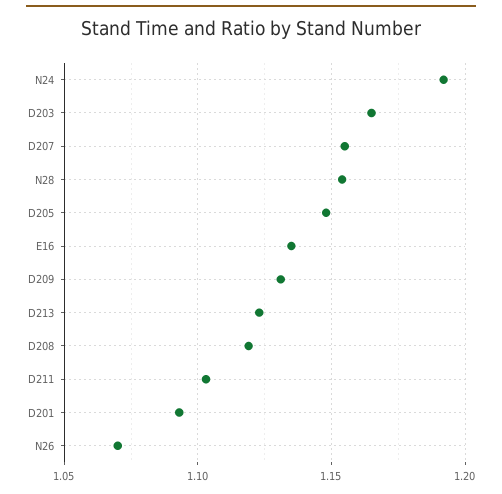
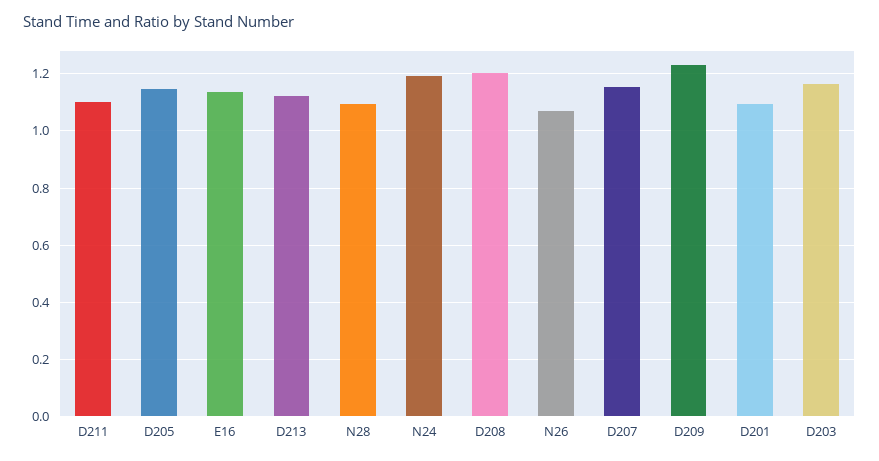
N28: 1.155 -> 1.1
D209: 1.13 -> 1.225
D208: 1.12 -> 1.2

